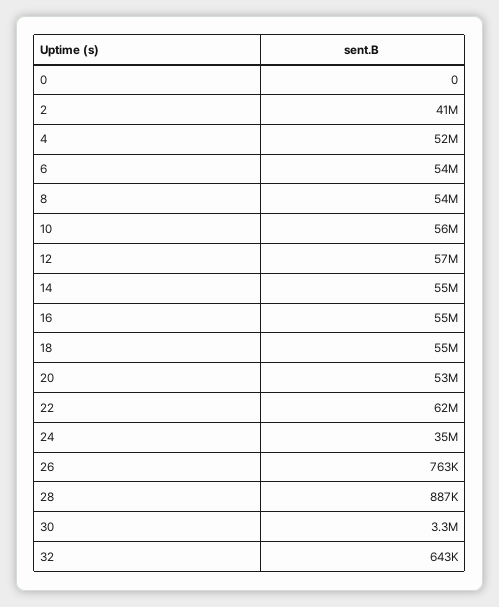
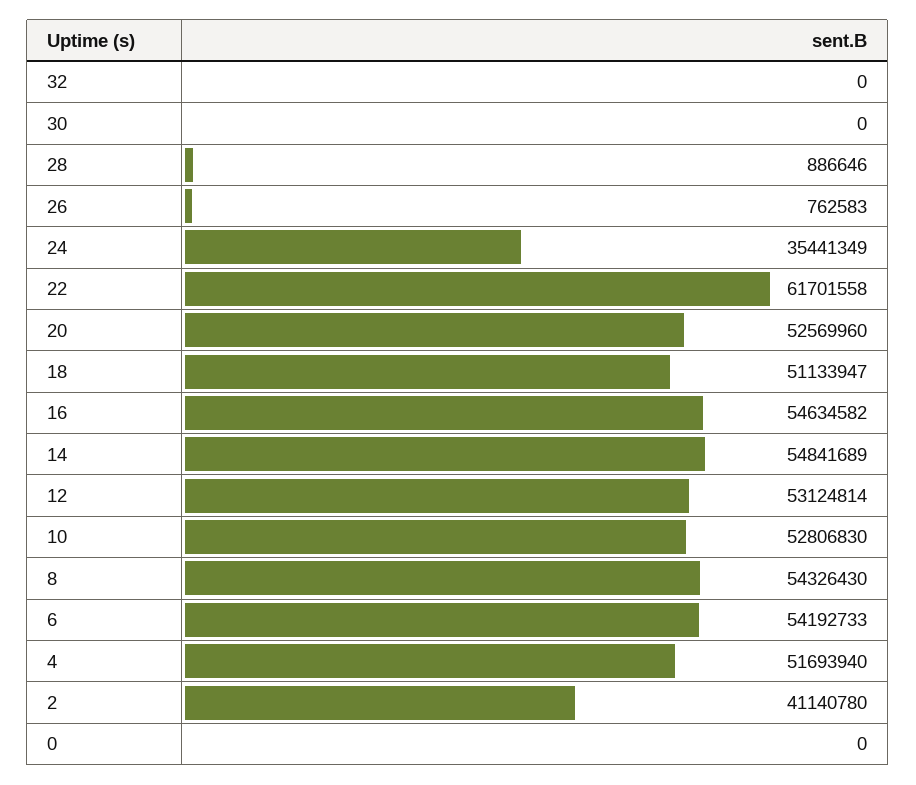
10: 56000000 -> 52806830
12: 57000000 -> 53124814
18: 55000000 -> 51133947
30: 3300000 -> 0
32: 643000 -> 0

